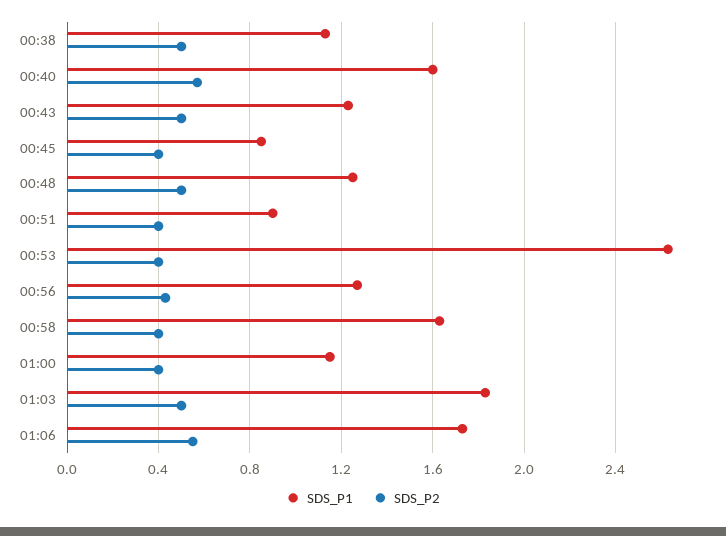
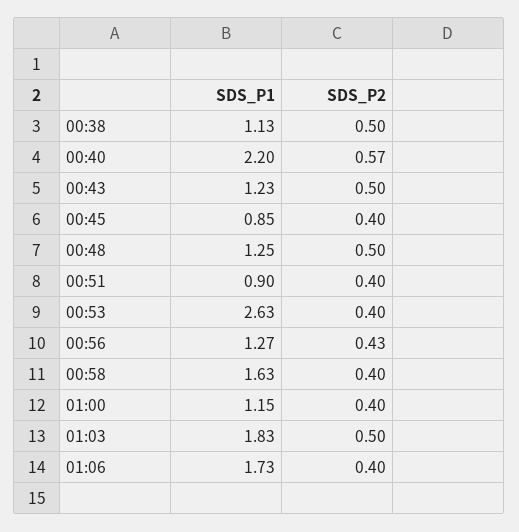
SDS_P1, 00:40: 1.6 -> 2.2
SDS_P2, 01:06: 0.55 -> 0.4

